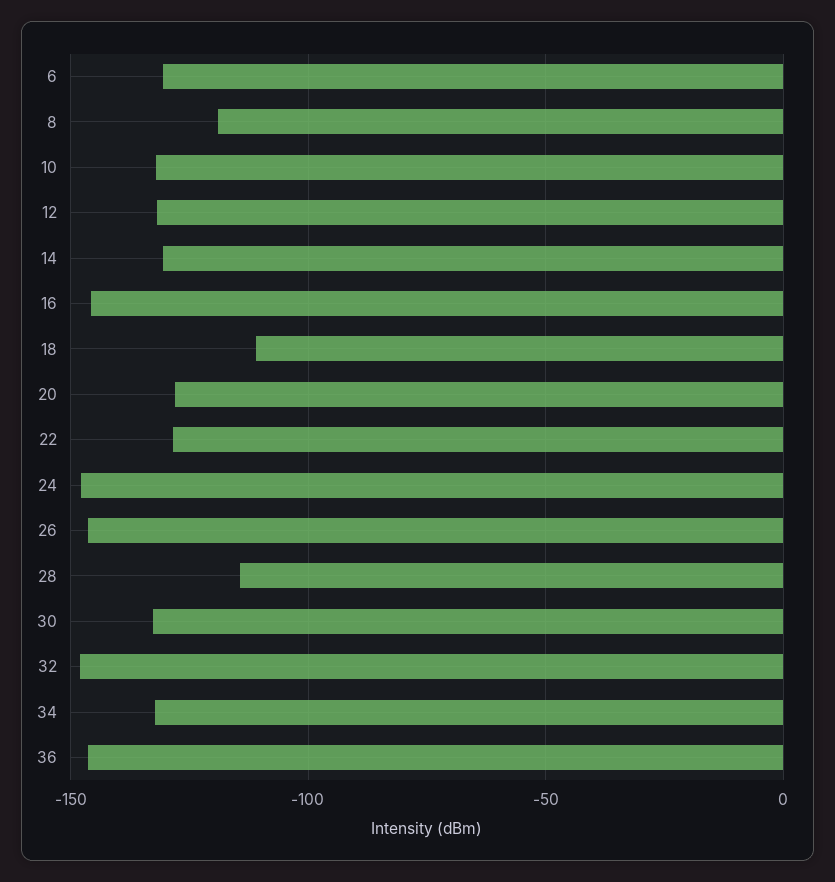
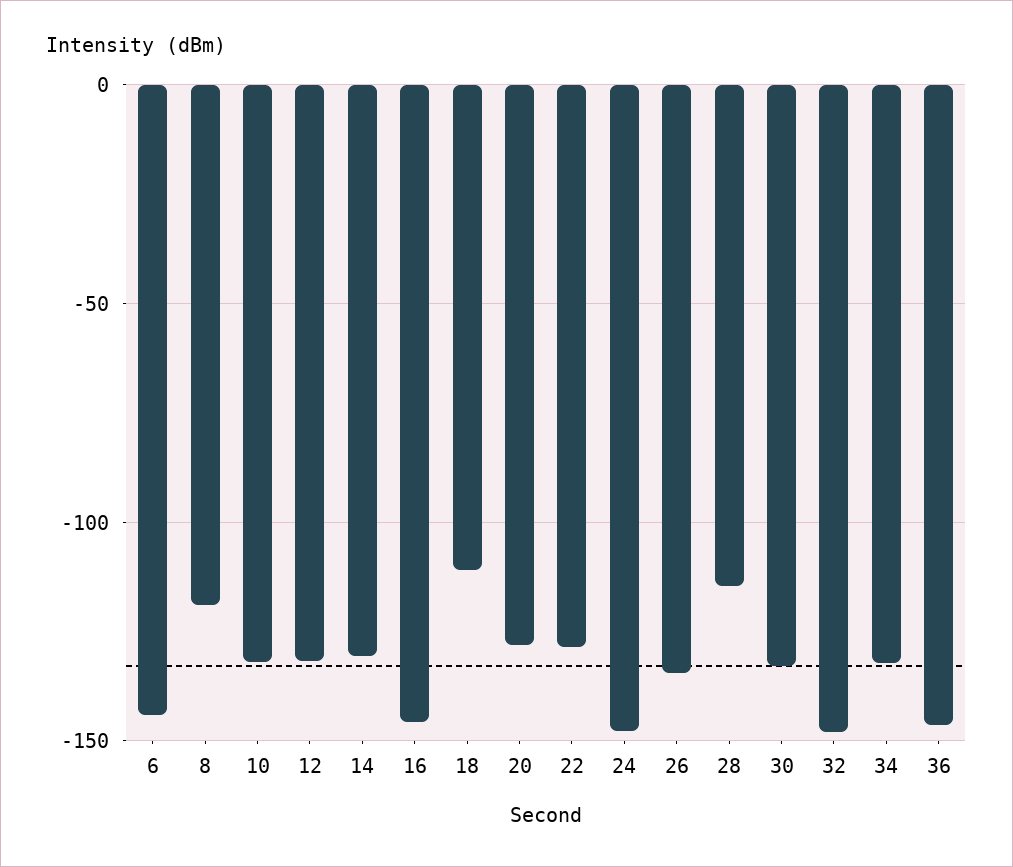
6: -130 -> -145
26: -145 -> -135

